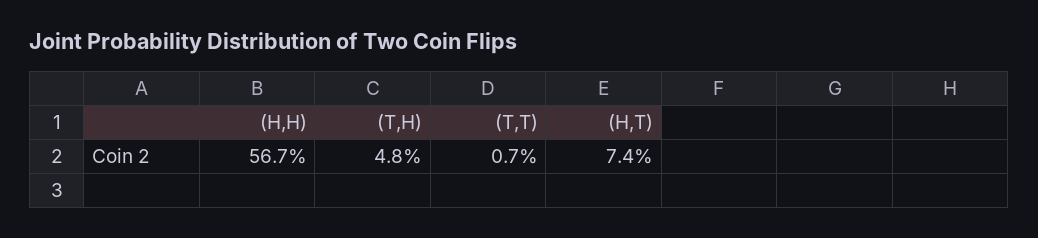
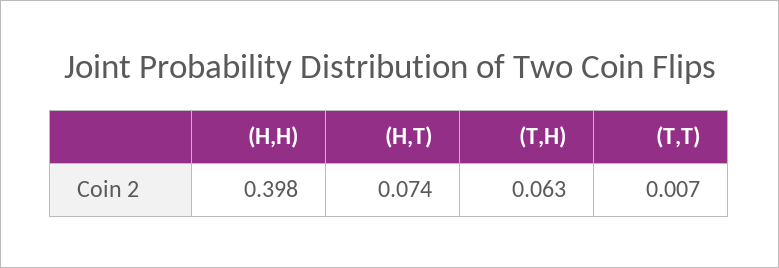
(H,H): 0.567 -> 0.398
(T,H): 0.048 -> 0.063

